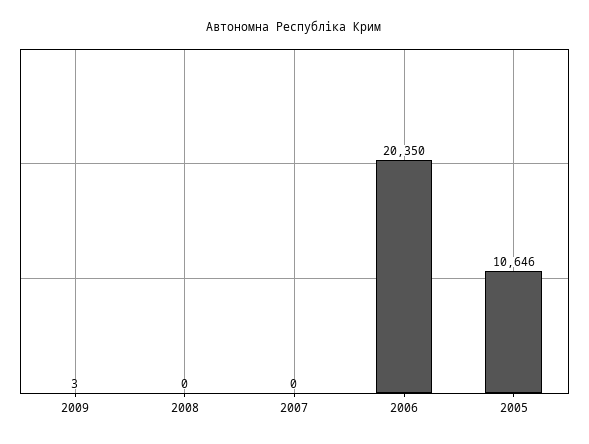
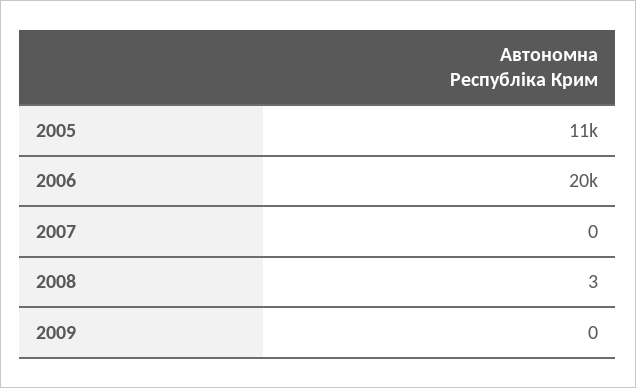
2009: 3 -> 0
2008: 0 -> 3

